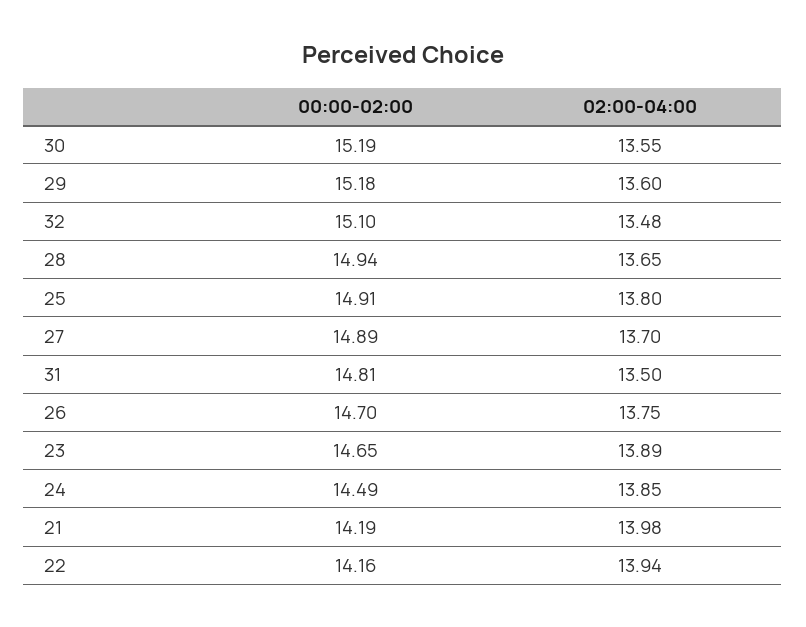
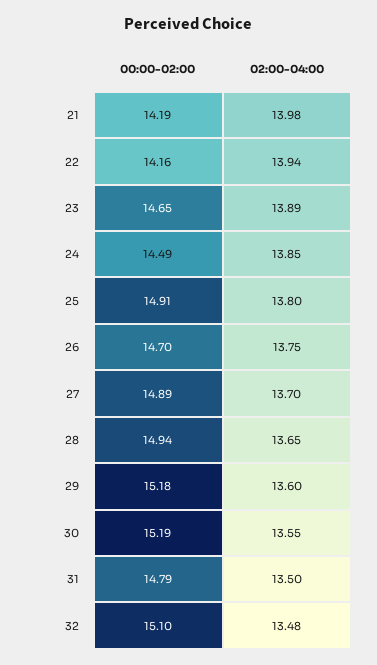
00:00-02:00, 31: 14.81 -> 14.79

